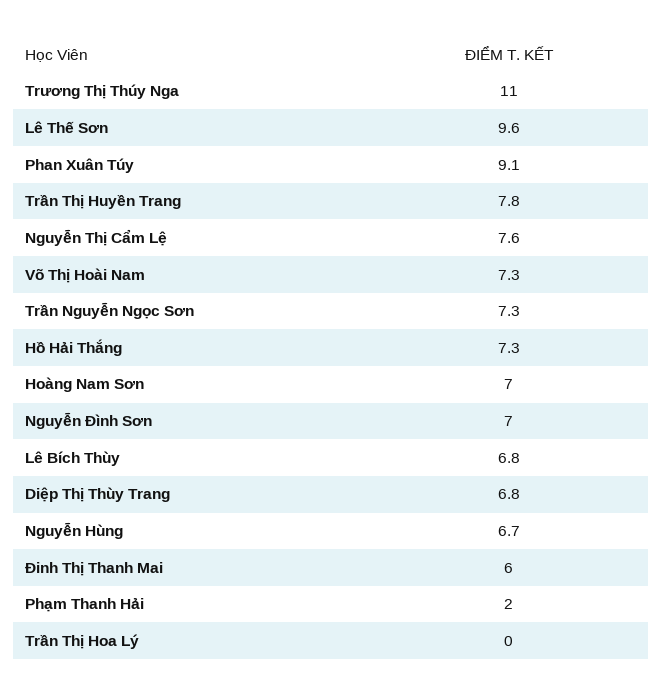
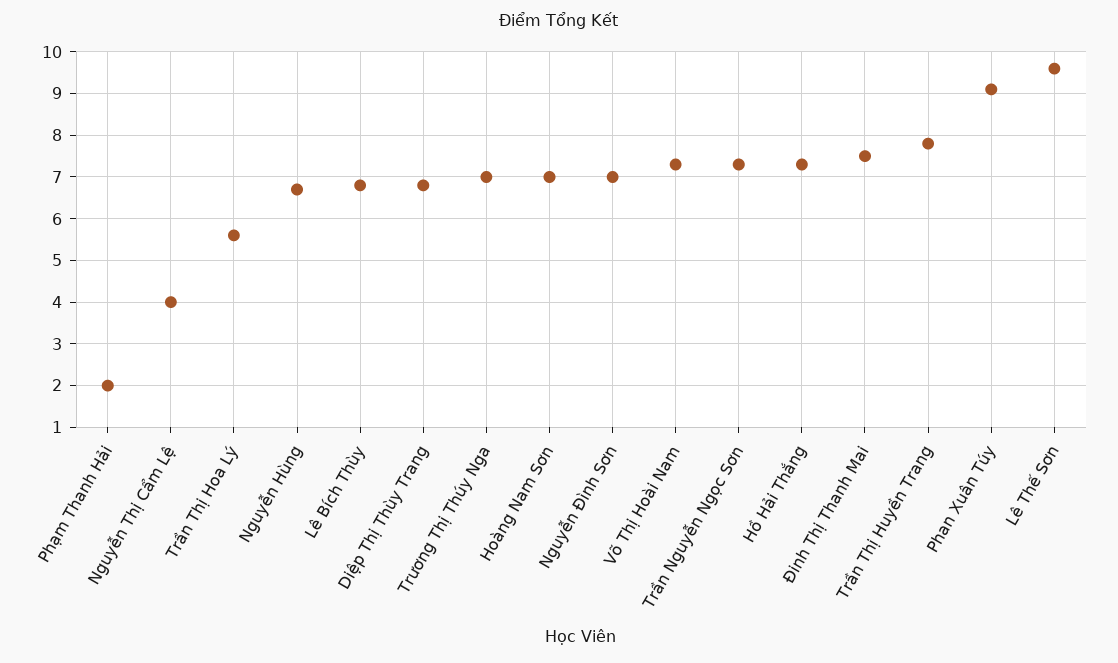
Trương Thị Thúy Nga: 11 -> 7
Nguyễn Thị Cẩm Lệ: 7.6 -> 4
Đinh Thị Thanh Mai: 6 -> 7.5
Trần Thị Hoa Lý: 0 -> 5.5

